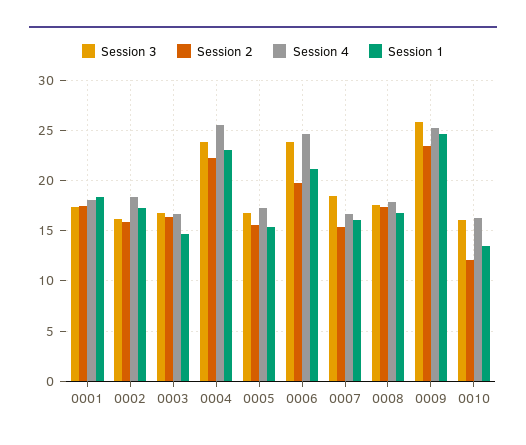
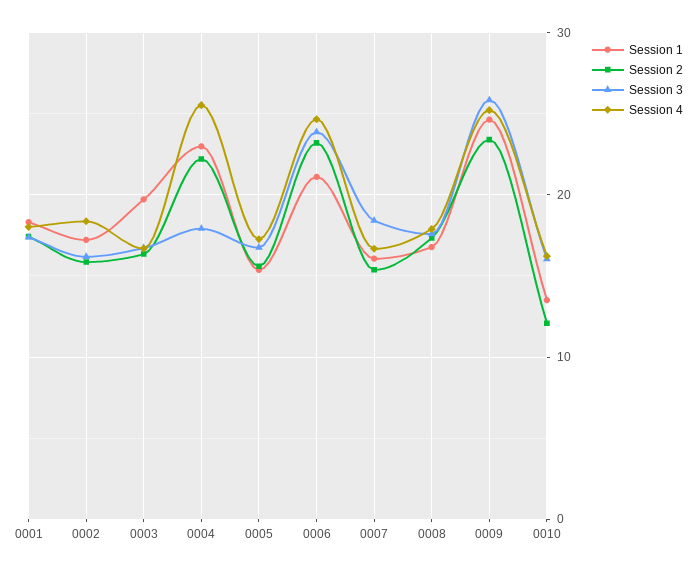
Session 1, 0003: 15 -> 20
Session 3, 0004: 24 -> 18
Session 2, 0006: 20 -> 23

